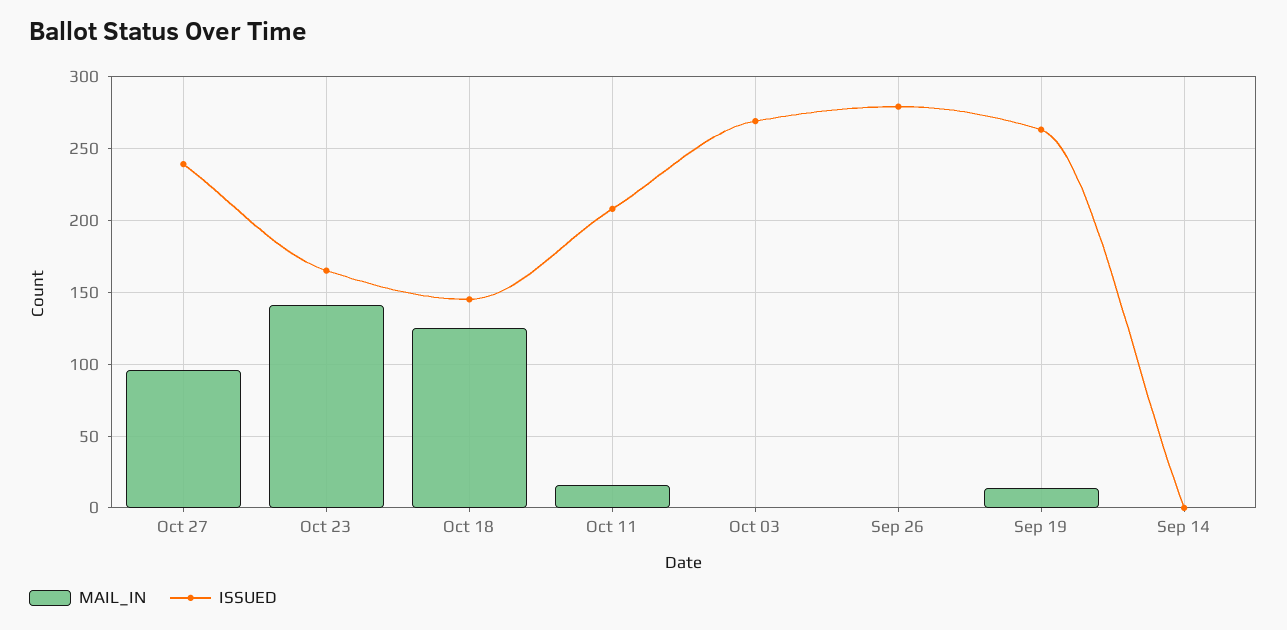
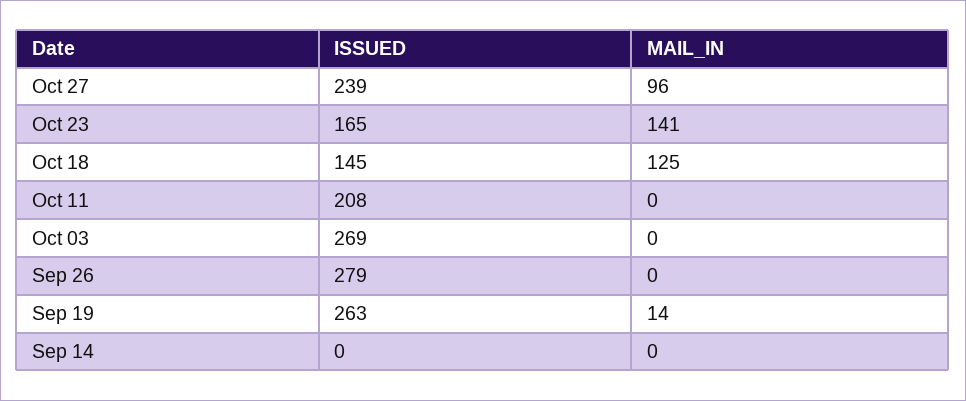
MAIL_IN, Oct 11: 15 -> 0

